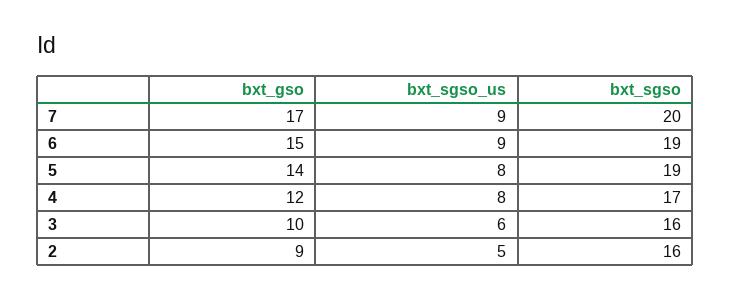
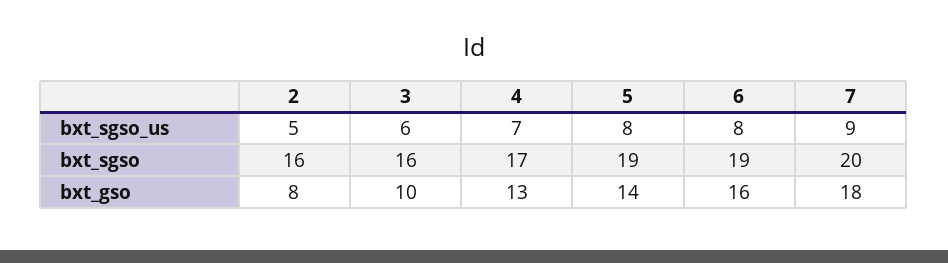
bxt_gso, 7: 17 -> 18
bxt_gso, 6: 15 -> 16
bxt_sgso_us, 6: 9 -> 8
bxt_gso, 4: 12 -> 13
bxt_sgso_us, 4: 8 -> 7
bxt_gso, 2: 9 -> 8

